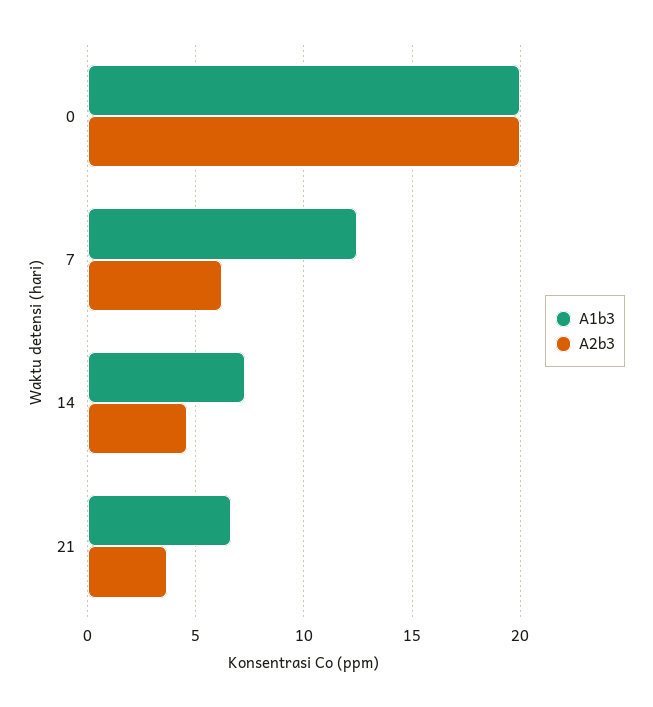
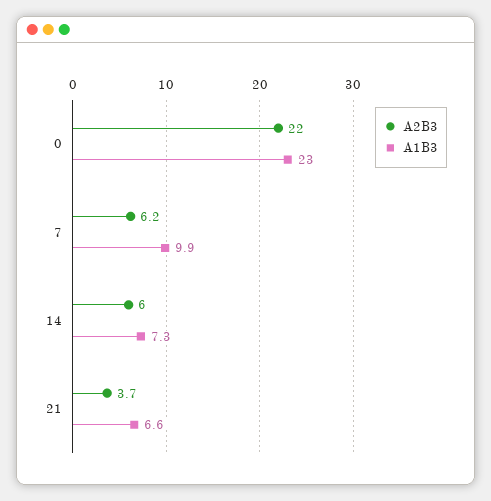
A1b3, 0: 20 -> 23
A2b3, 0: 20 -> 22
A1b3, 7: 12.5 -> 9.9
A2b3, 14: 4.5 -> 6

